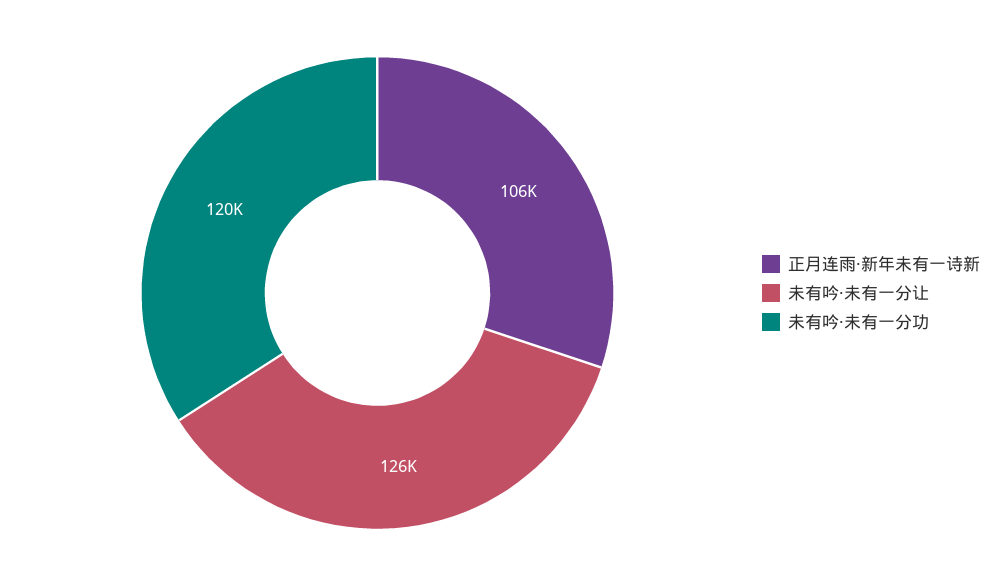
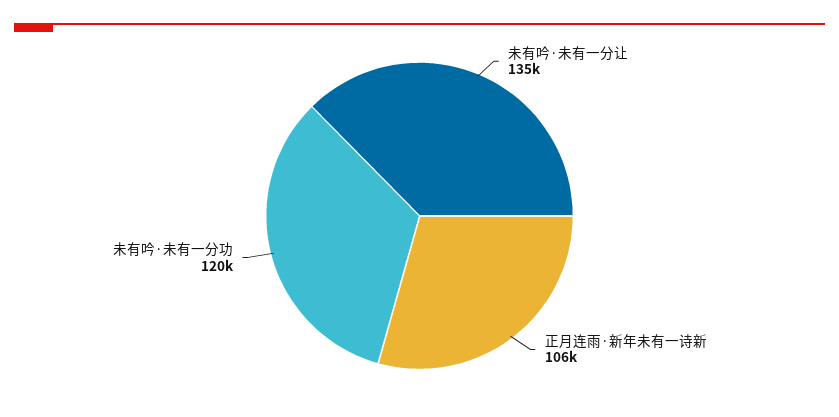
未有吟·未有一分让: 126000 -> 135000

